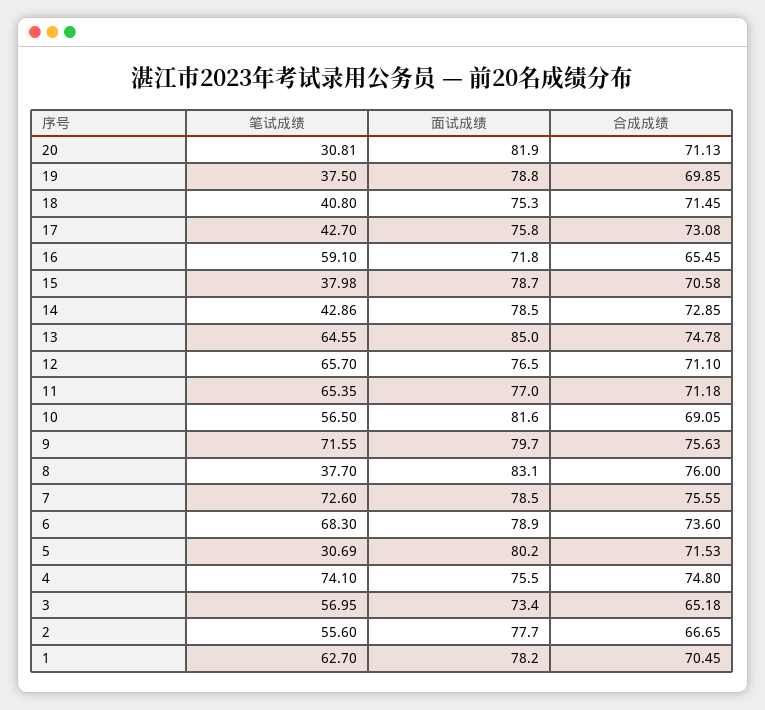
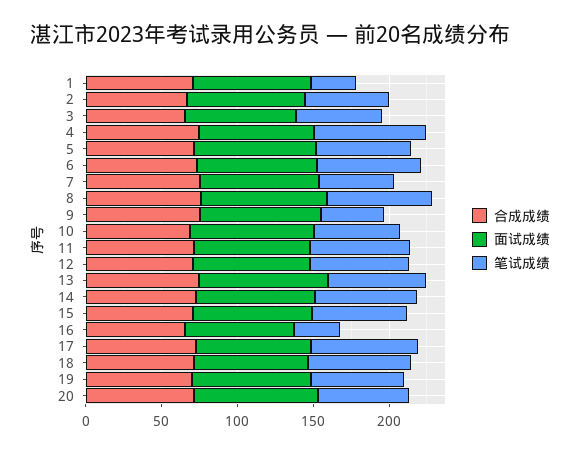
笔试成绩, 20: 30.81 -> 60
笔试成绩, 19: 37.5 -> 60
笔试成绩, 18: 40.8 -> 70
笔试成绩, 17: 42.7 -> 70
笔试成绩, 16: 59.1 -> 30
笔试成绩, 15: 37.98 -> 60
笔试成绩, 14: 42.86 -> 70
笔试成绩, 9: 71.55 -> 40
笔试成绩, 8: 37.7 -> 70
笔试成绩, 7: 72.6 -> 50
笔试成绩, 5: 30.69 -> 60
笔试成绩, 1: 62.7 -> 30

